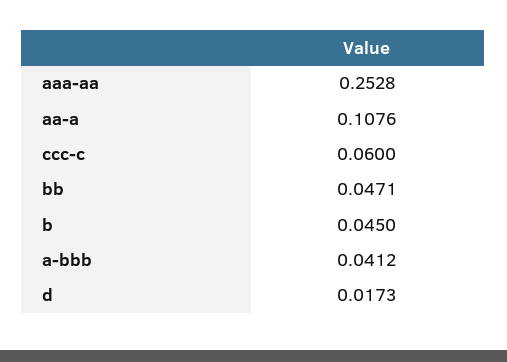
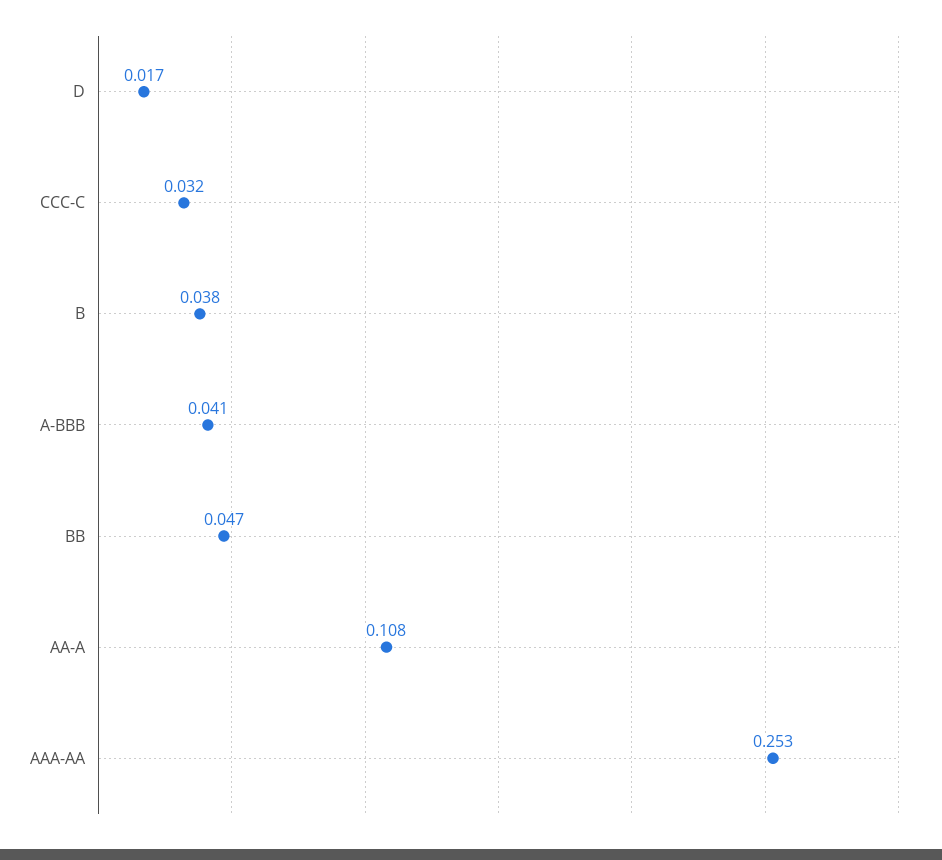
ccc-c: 0.06 -> 0.032
b: 0.045 -> 0.038

